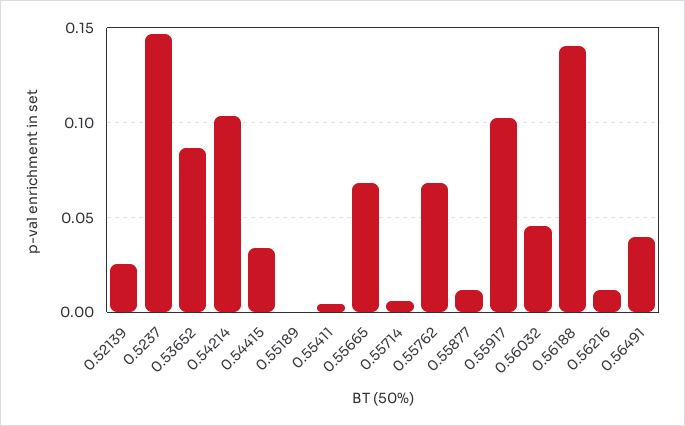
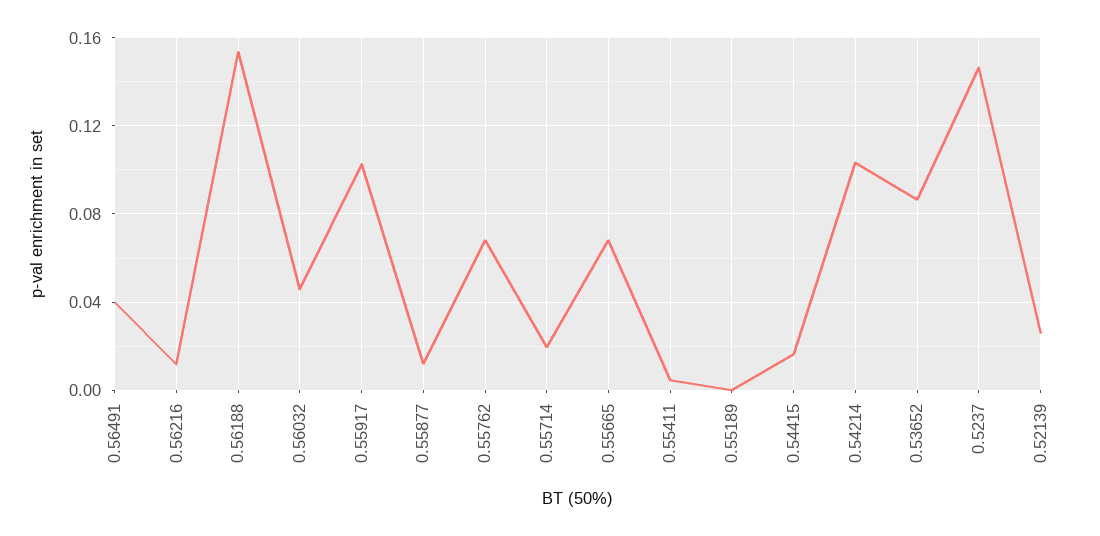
0.54415: 0.035 -> 0.015
0.55714: 0.005 -> 0.02
0.56188: 0.14 -> 0.155

